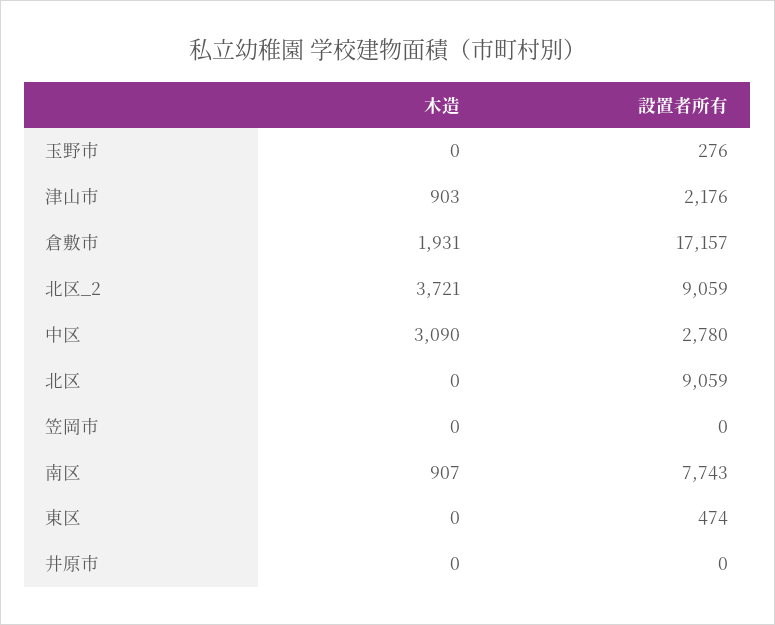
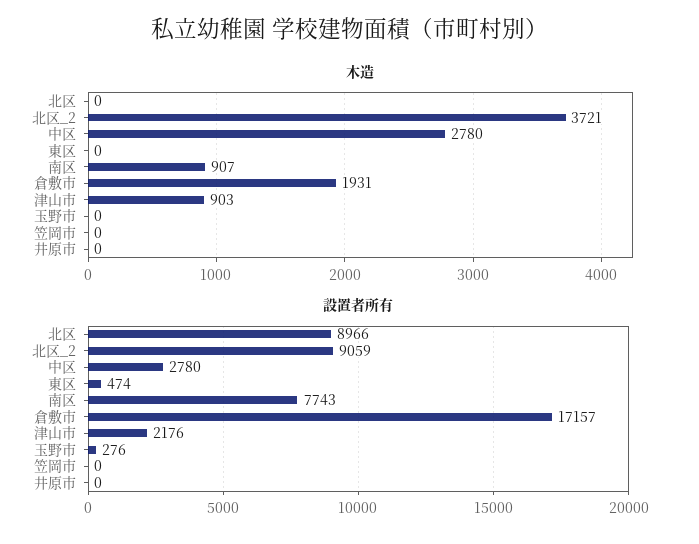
木造, 中区: 3090 -> 2780
設置者所有, 北区: 9059 -> 8966

